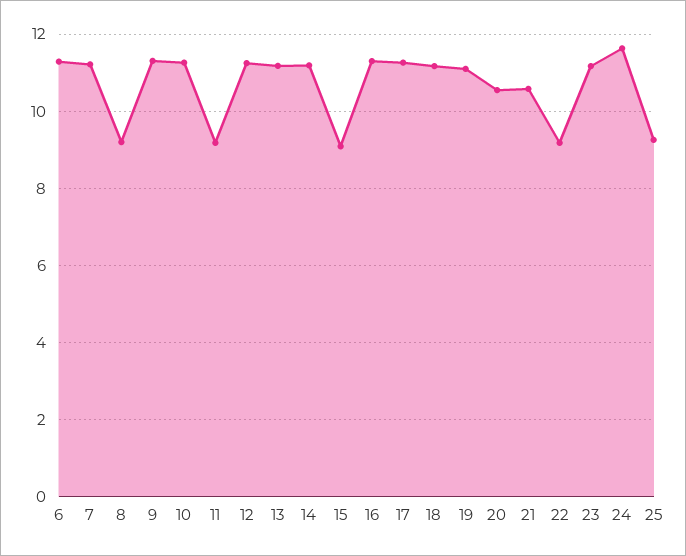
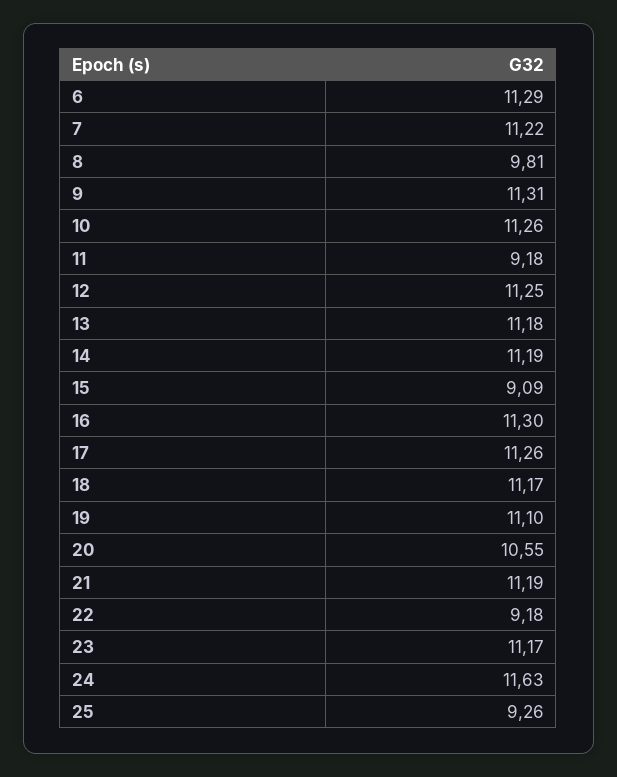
8: 9.2 -> 9.81
21: 10.6 -> 11.19

